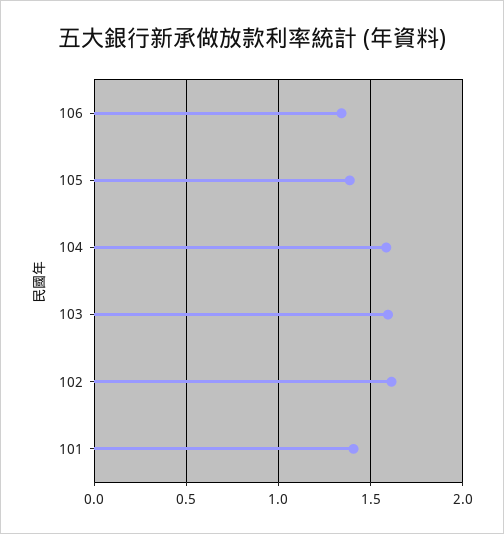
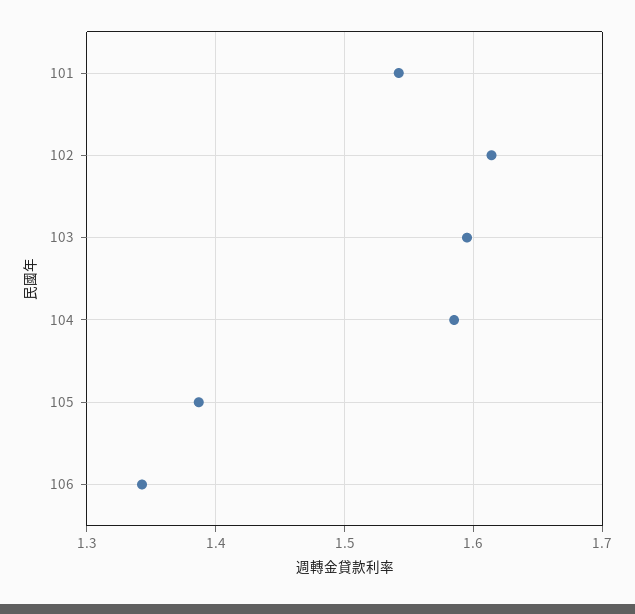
101: 1.4 -> 1.54

